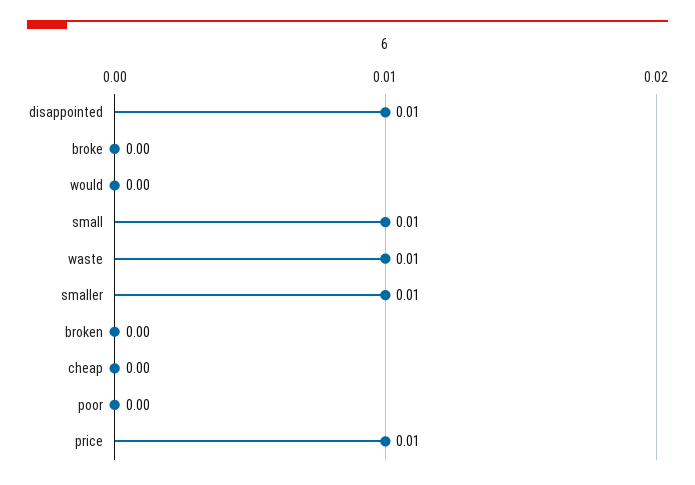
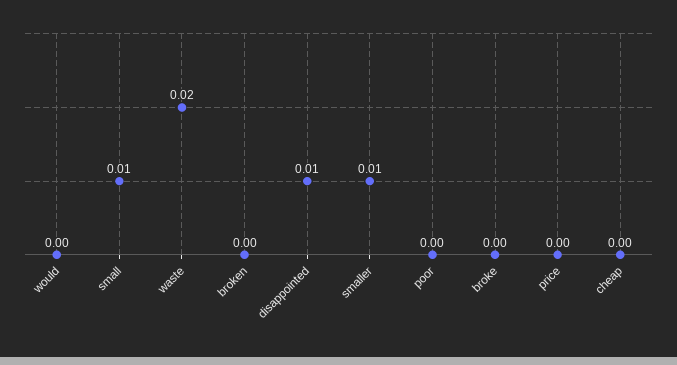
waste: 0.01 -> 0.02
price: 0.01 -> 0

